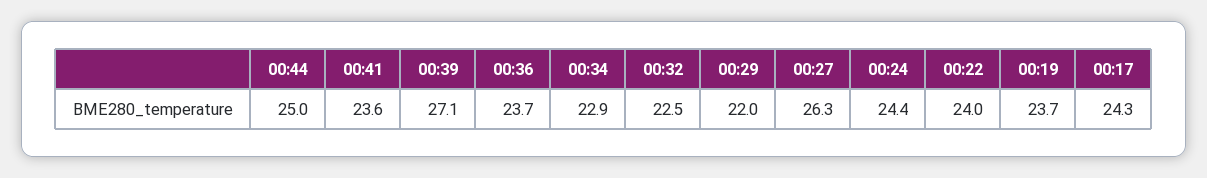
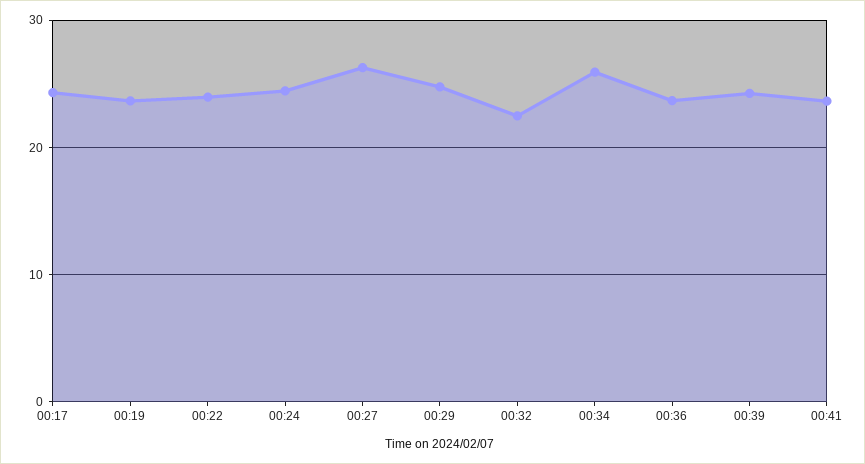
00:44: 25 -> none
00:39: 27.1 -> 24
00:34: 22.9 -> 26
00:29: 22 -> 25

